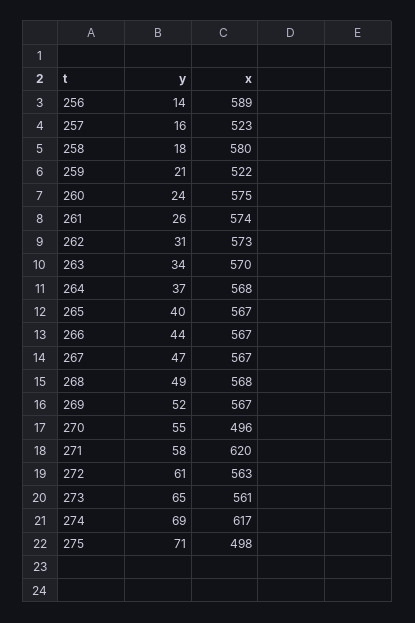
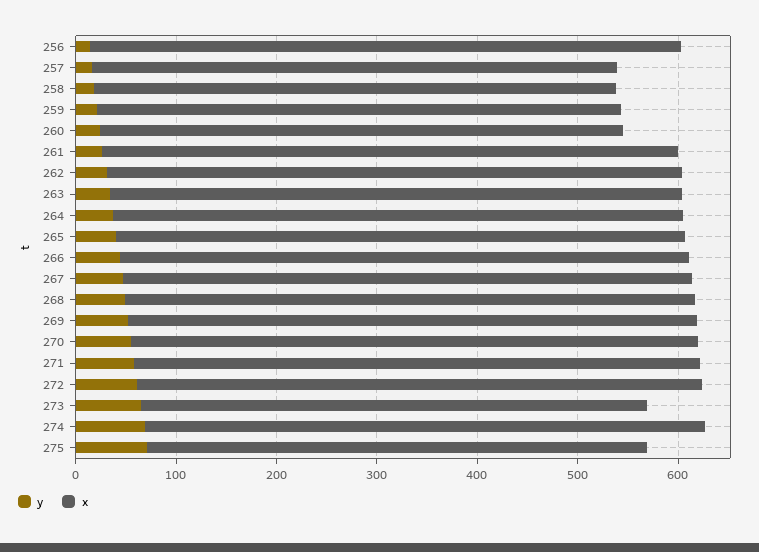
x, 258: 580 -> 520
x, 260: 575 -> 520
x, 270: 496 -> 560
x, 271: 620 -> 560
x, 273: 561 -> 500
x, 274: 617 -> 560

